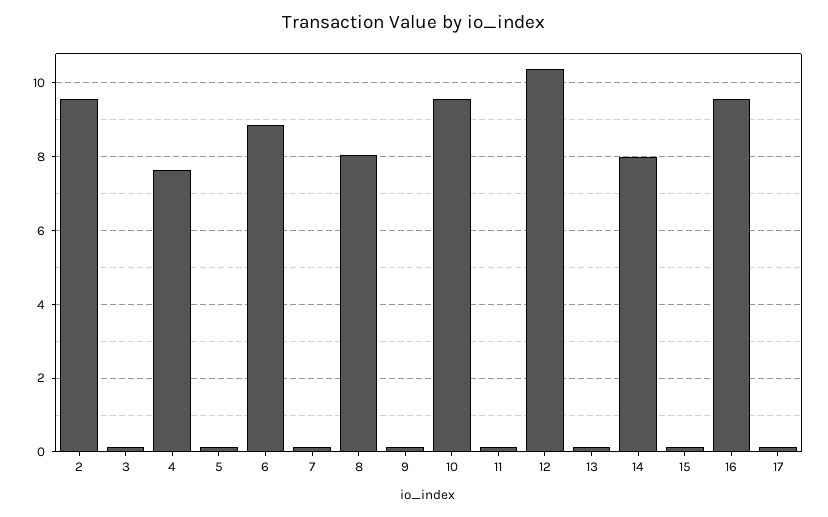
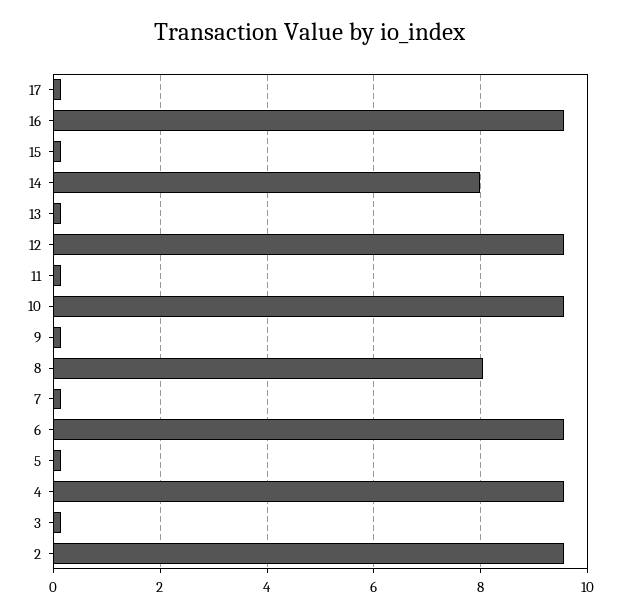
4: 7.6 -> 9.6
6: 8.8 -> 9.6
12: 10.4 -> 9.6

